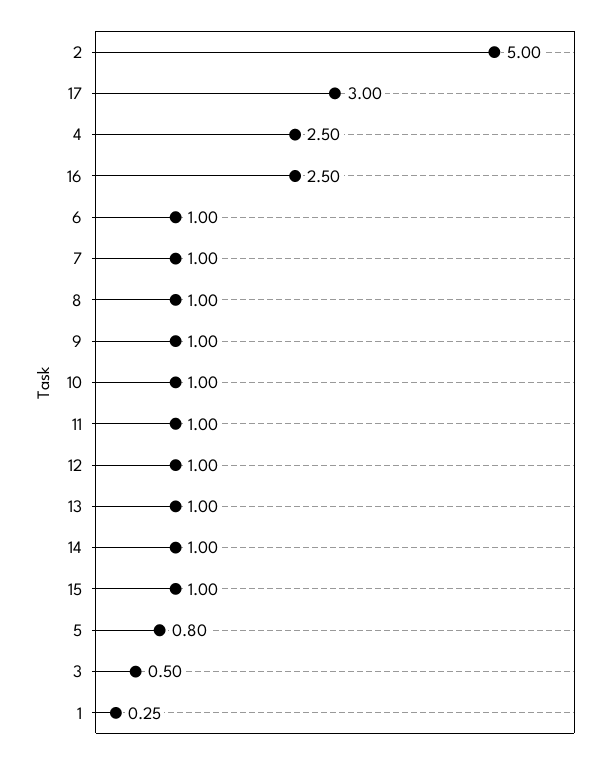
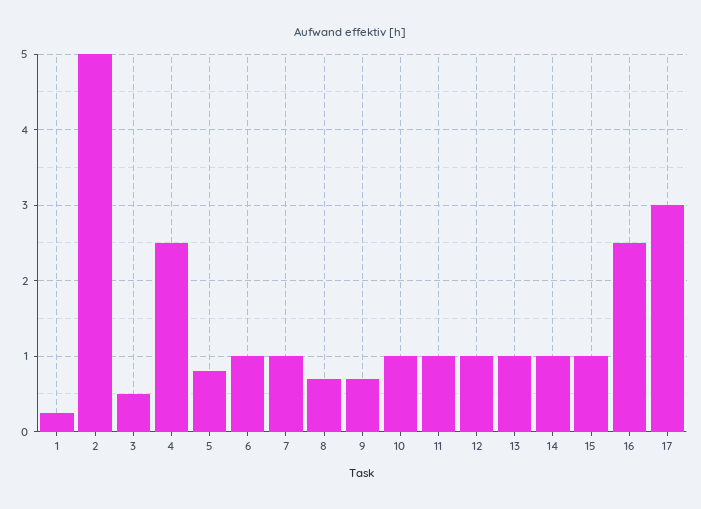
8: 1 -> 0.7
9: 1 -> 0.7

